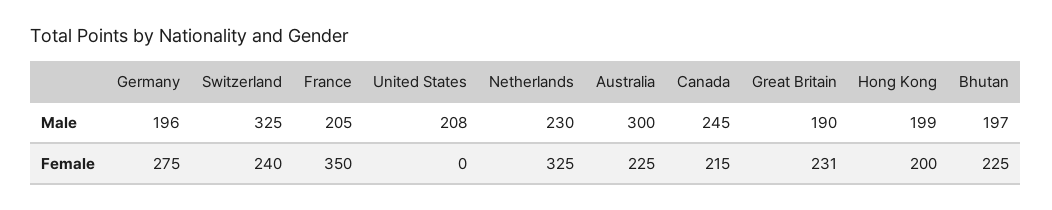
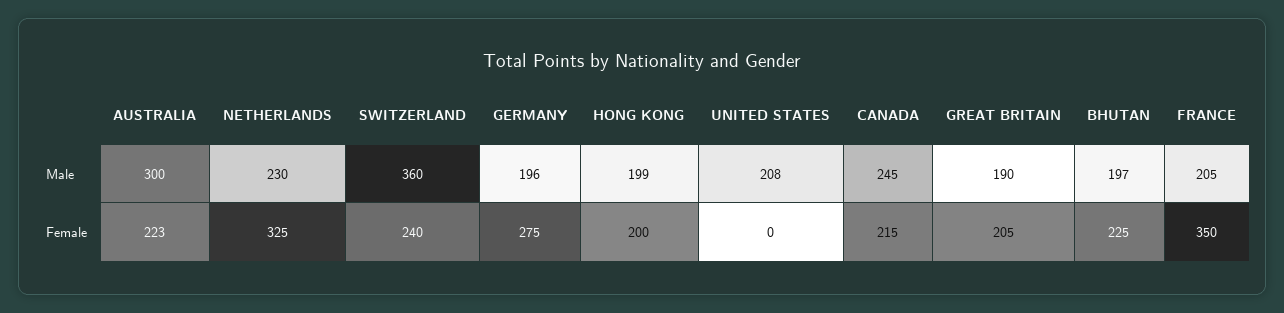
Switzerland, Male: 325 -> 360
Australia, Female: 225 -> 223
Great Britain, Female: 231 -> 205

